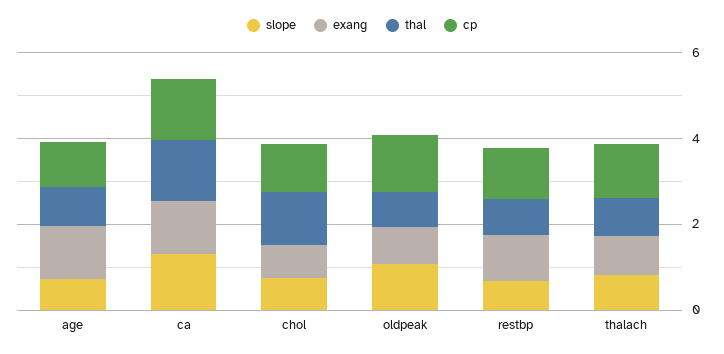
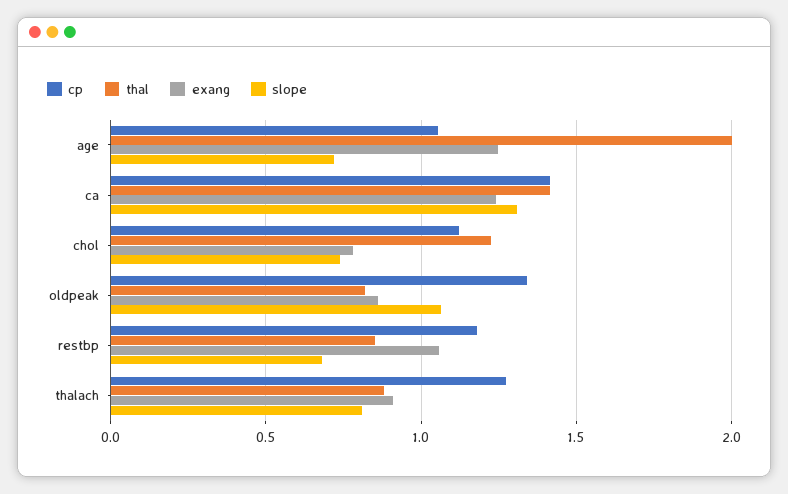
thal, age: 1 -> 2

